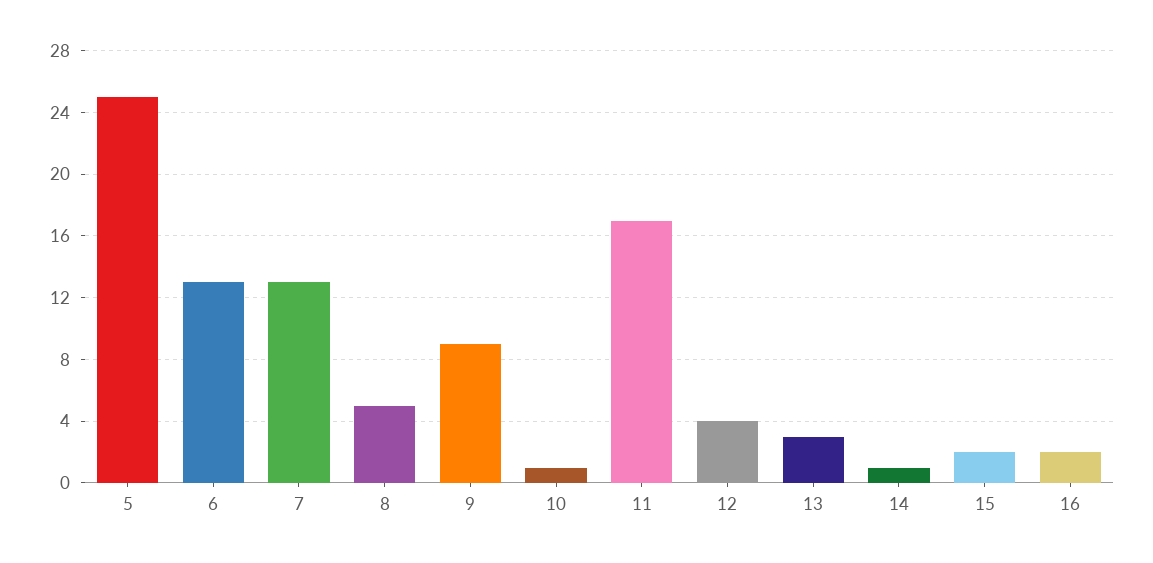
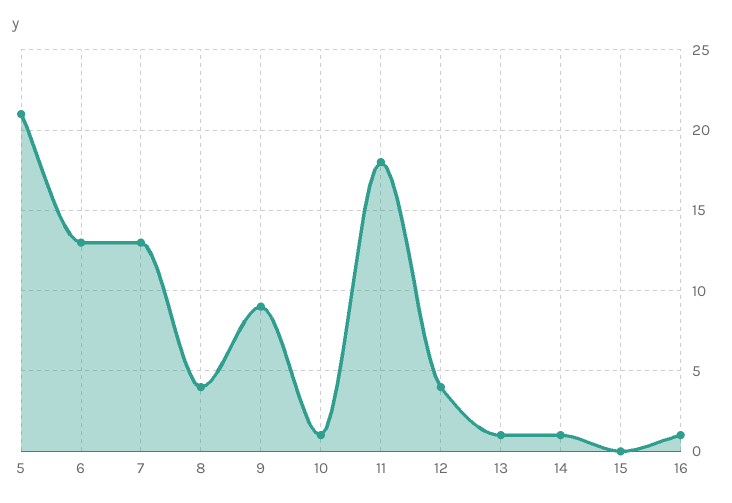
5: 25 -> 21
8: 5 -> 4
11: 17 -> 18
13: 3 -> 1
15: 2 -> 0
16: 2 -> 1

